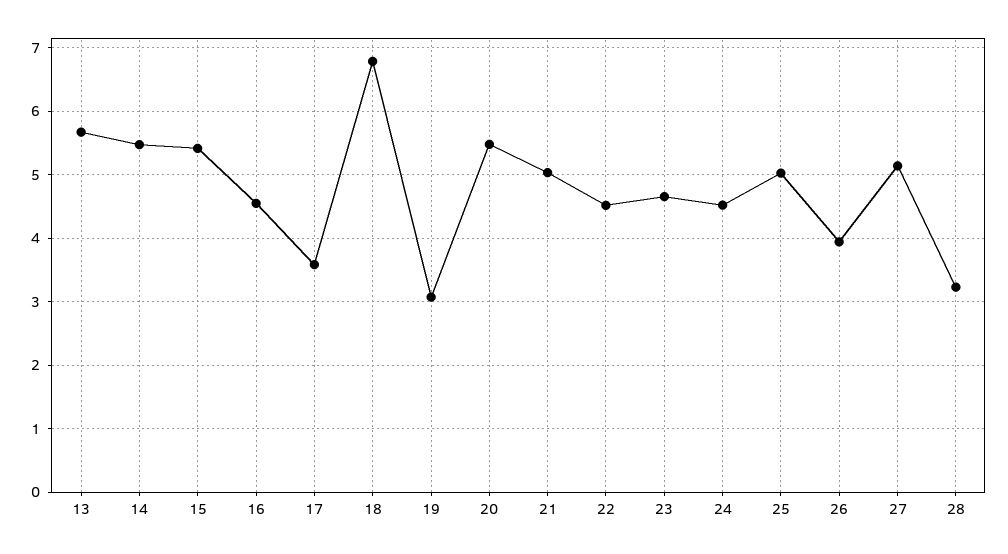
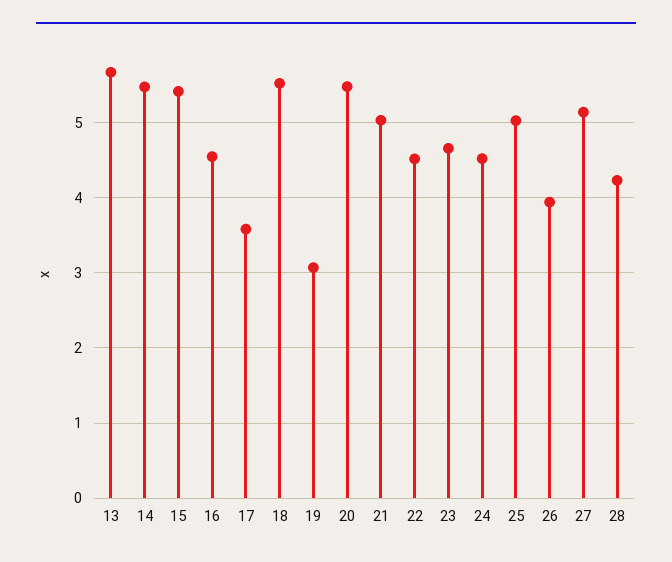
18: 6.8 -> 5.5
28: 3.2 -> 4.2

